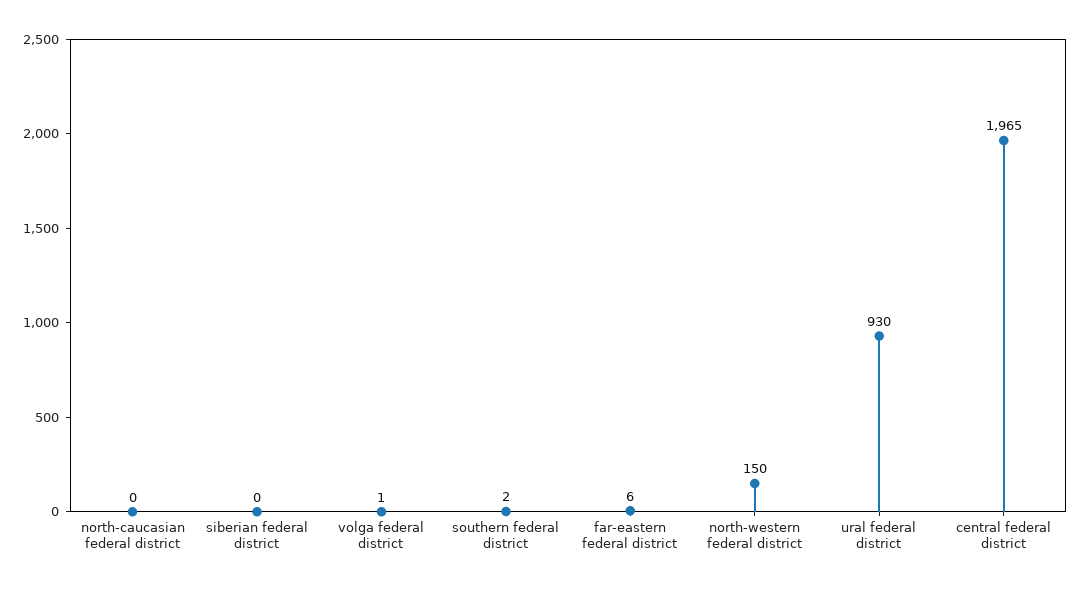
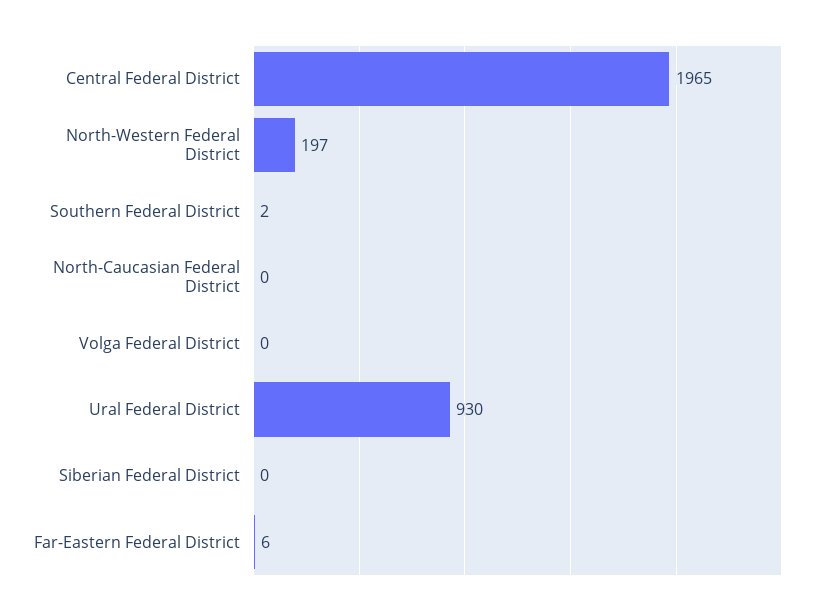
volga federal district: 1 -> 0
north-western federal district: 150 -> 197

